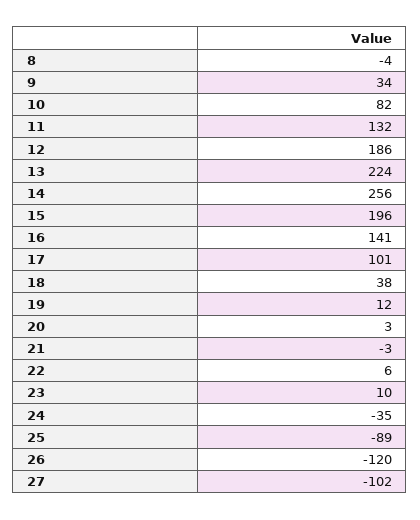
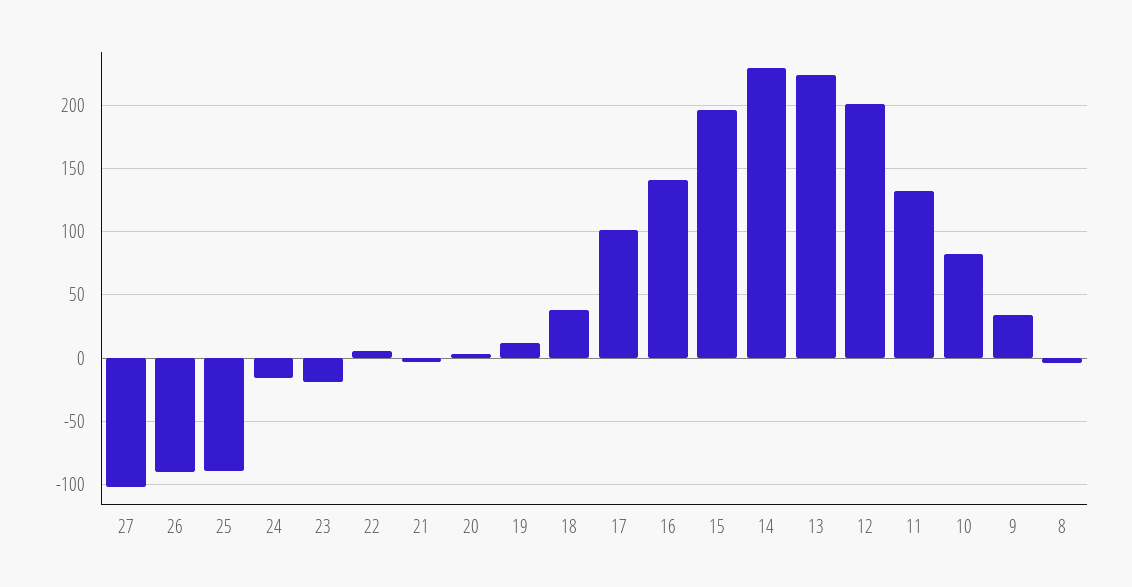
12: 186 -> 200
14: 256 -> 230
23: 10 -> -20
24: -35 -> -15
26: -120 -> -90

